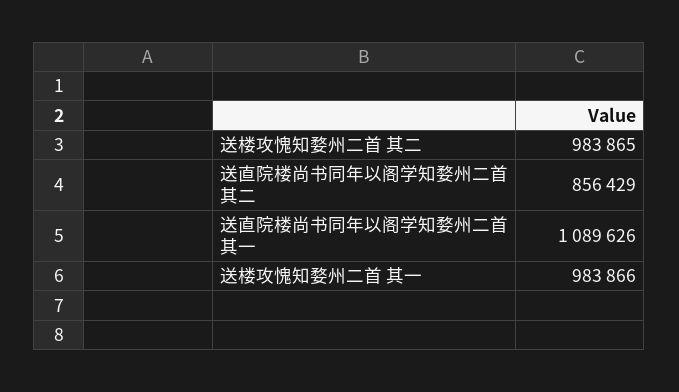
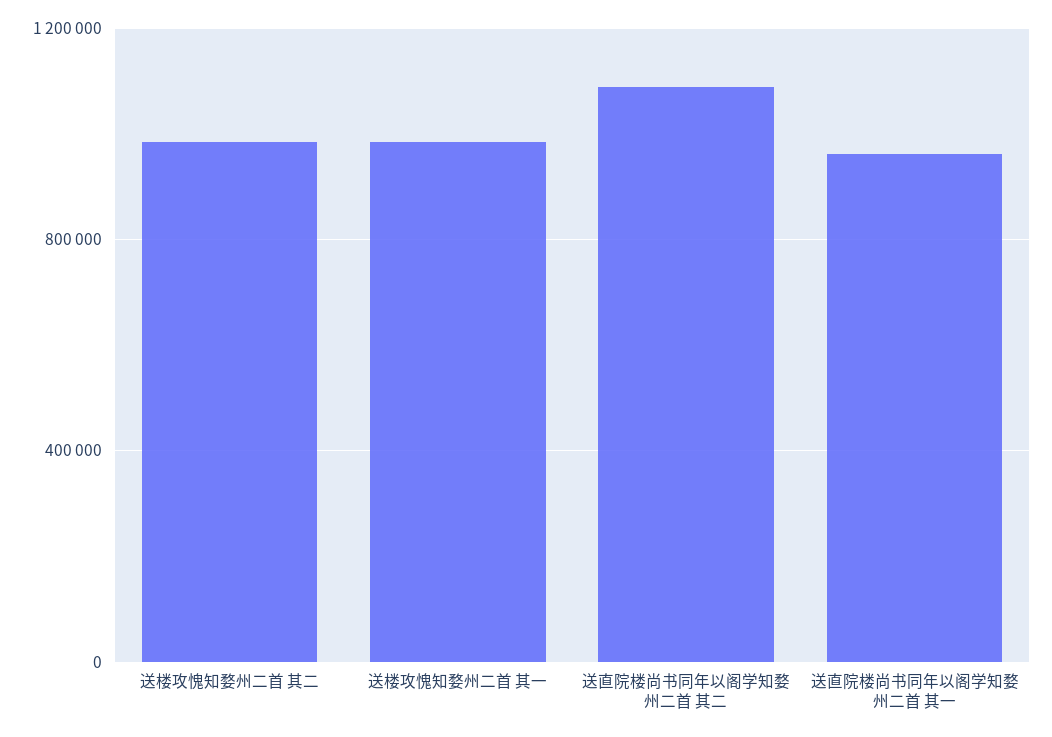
送直院楼尚书同年以阁学知婺州二首 其二: 856429 -> 1100000
送直院楼尚书同年以阁学知婺州二首 其一: 1089626 -> 950000

